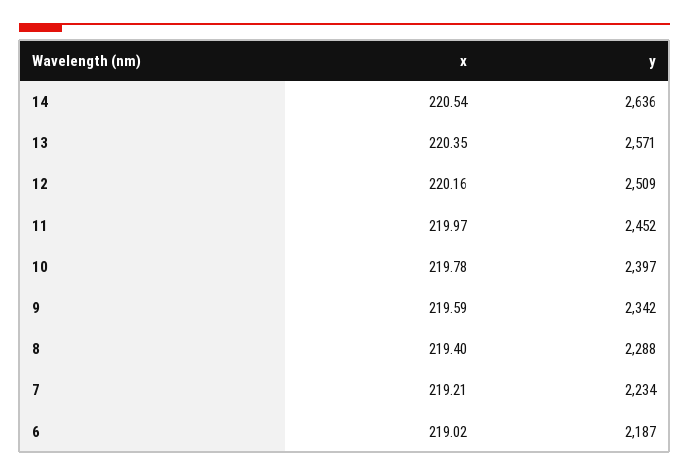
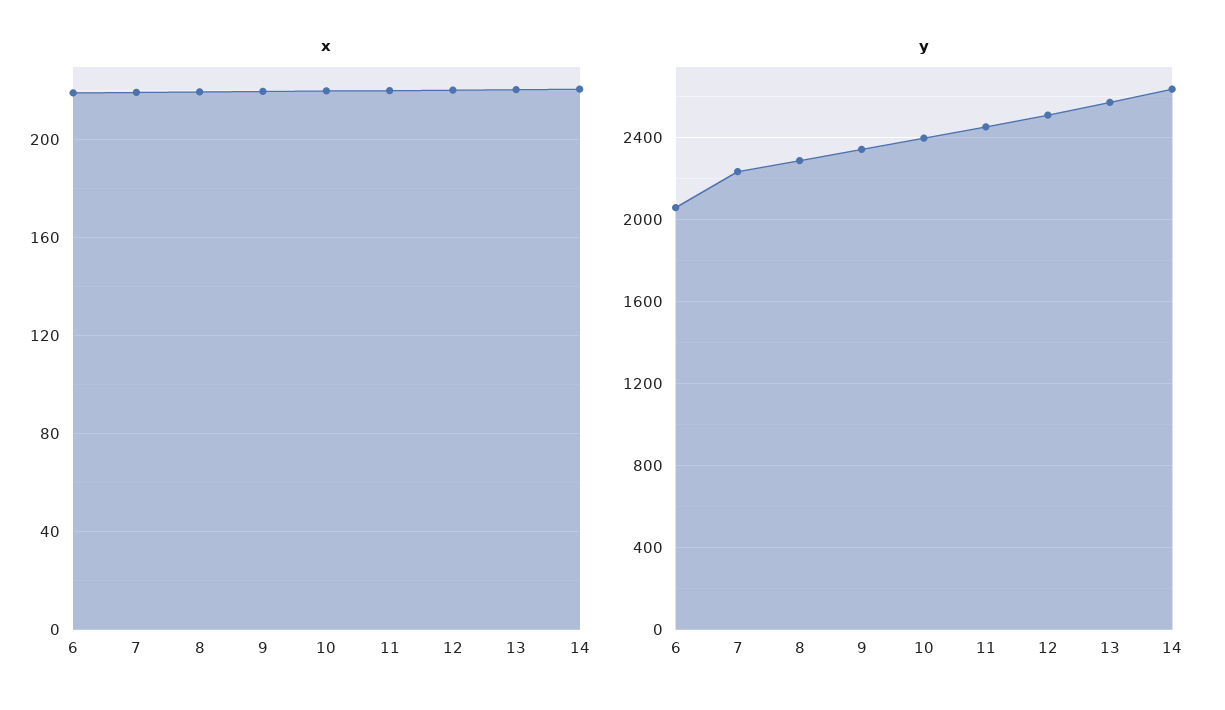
y, 6: 2187 -> 2050

